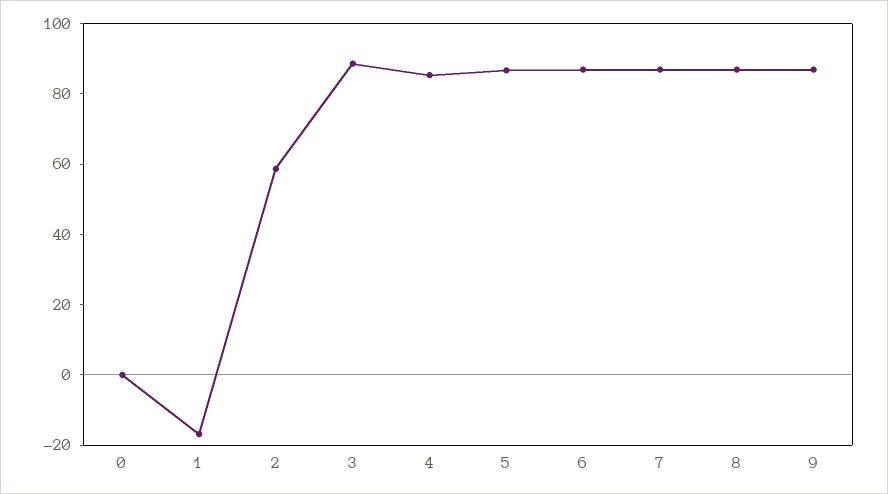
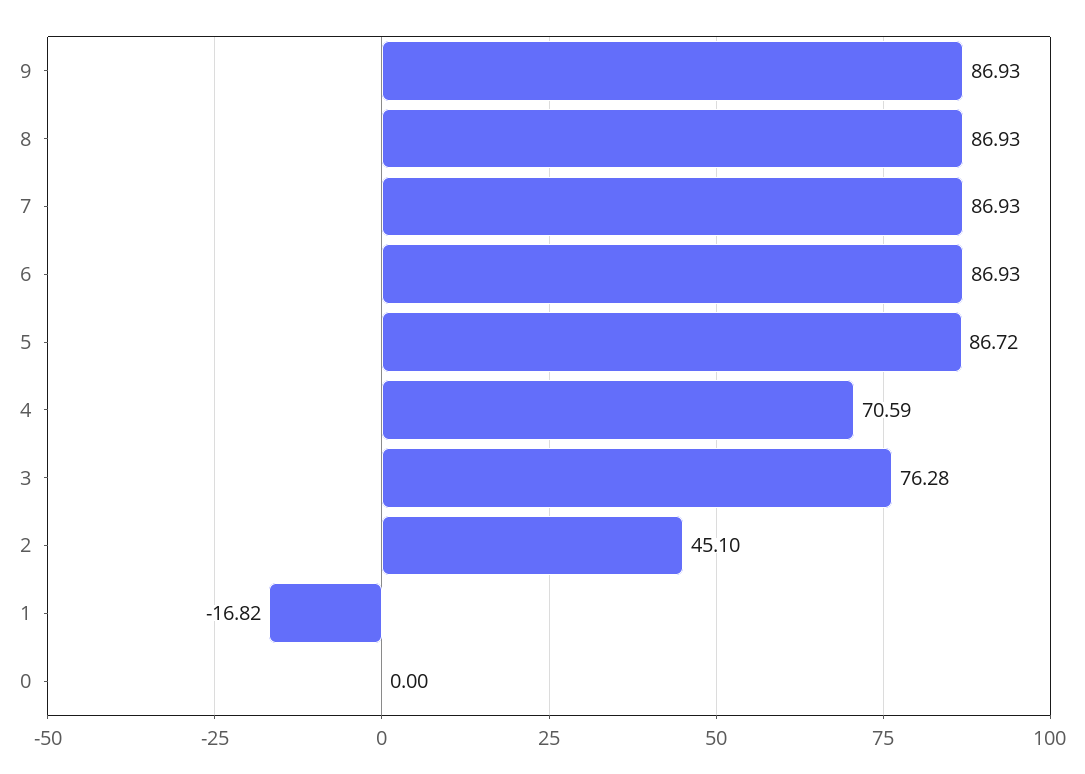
2: 60 -> 45.1
3: 90 -> 76.28
4: 85 -> 70.59

